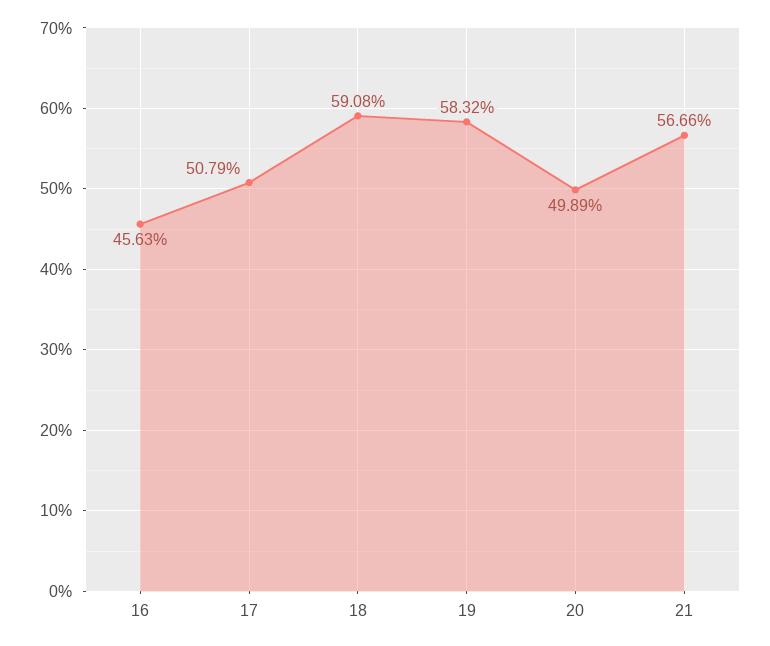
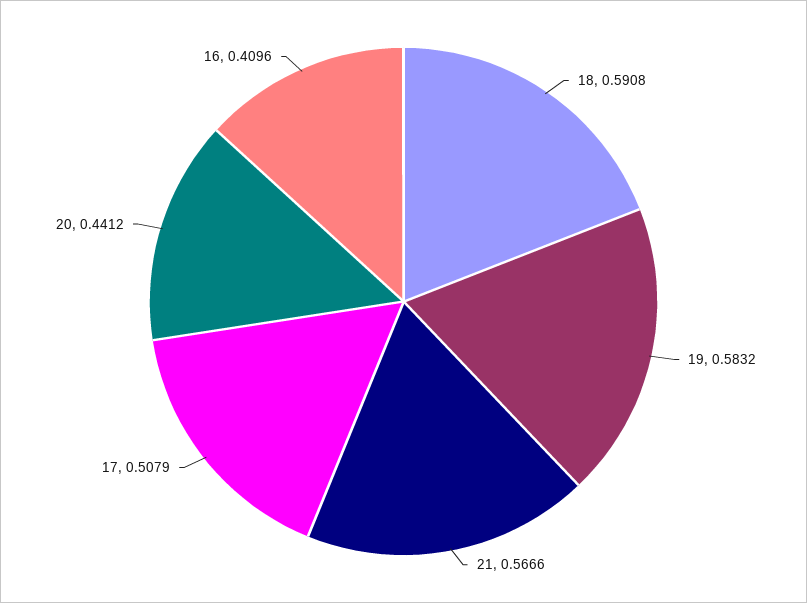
16: 0.4563 -> 0.4096
20: 0.4989 -> 0.4412

